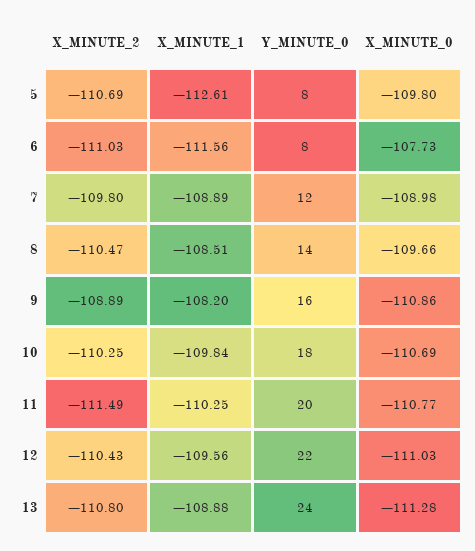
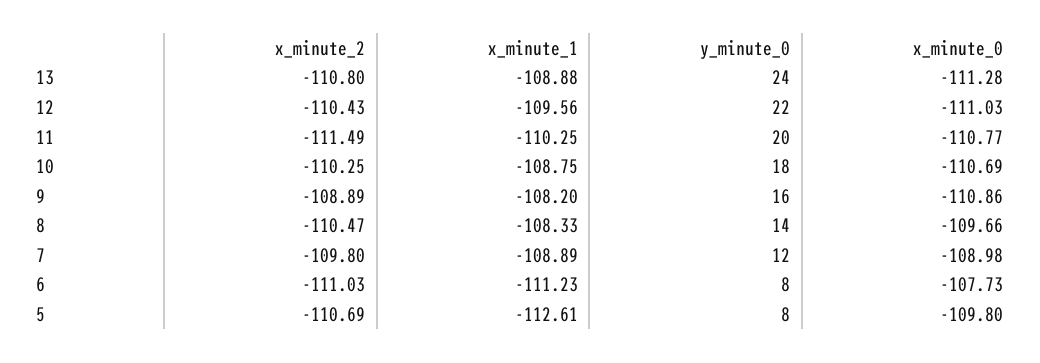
X_MINUTE_1, 6: -111.56 -> -111.23
X_MINUTE_1, 8: -108.51 -> -108.33
X_MINUTE_1, 10: -109.84 -> -108.75

